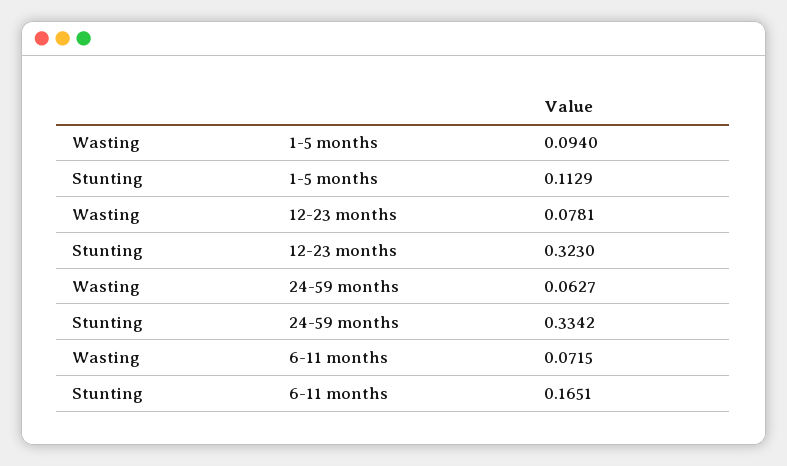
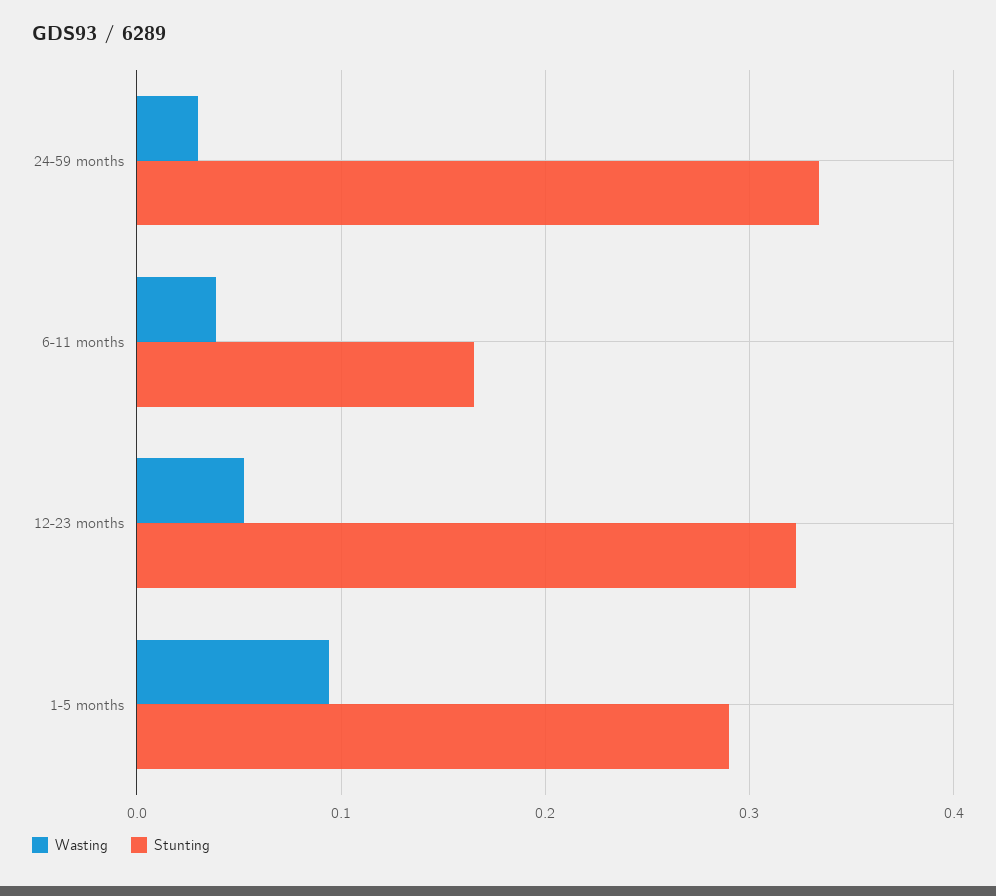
Stunting, 1-5 months: 0.1129 -> 0.29
Wasting, 12-23 months: 0.0781 -> 0.05
Wasting, 24-59 months: 0.0627 -> 0.03
Wasting, 6-11 months: 0.0715 -> 0.04

